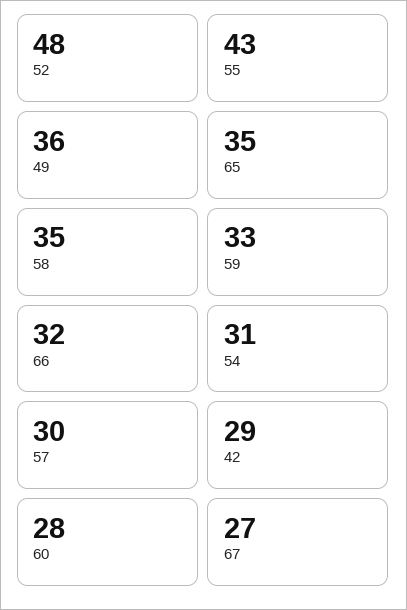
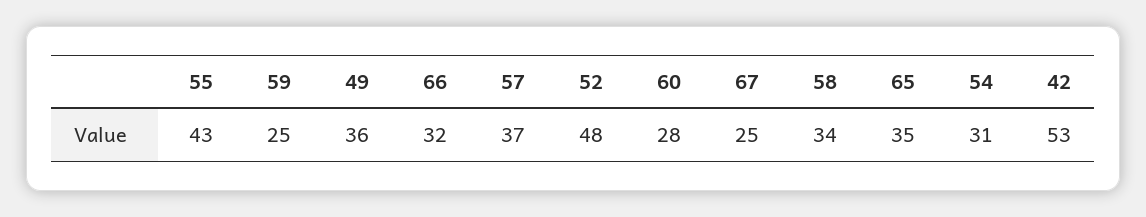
58: 35 -> 34
59: 33 -> 25
57: 30 -> 37
42: 29 -> 53
67: 27 -> 25

